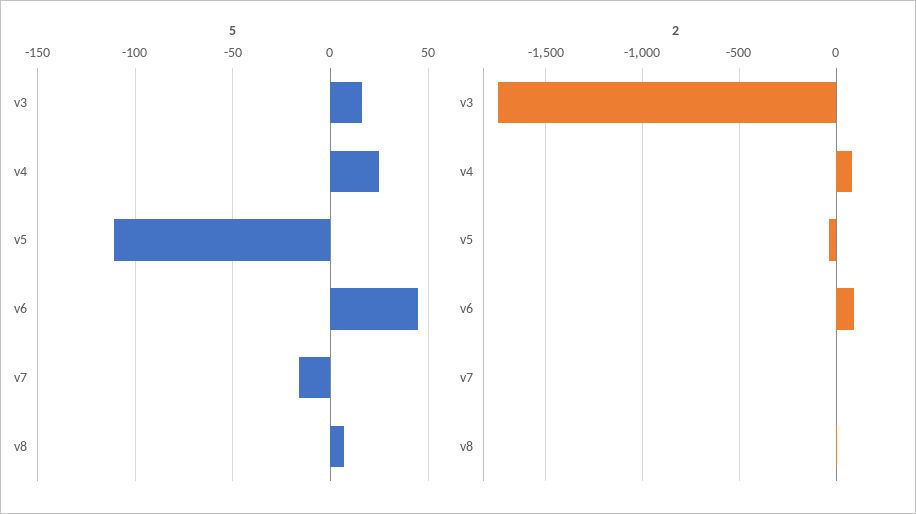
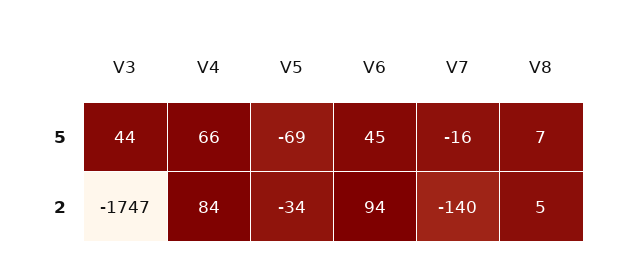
5, v3: 15 -> 44
5, v4: 25 -> 66
5, v5: -110 -> -69
2, v7: 0 -> -140

